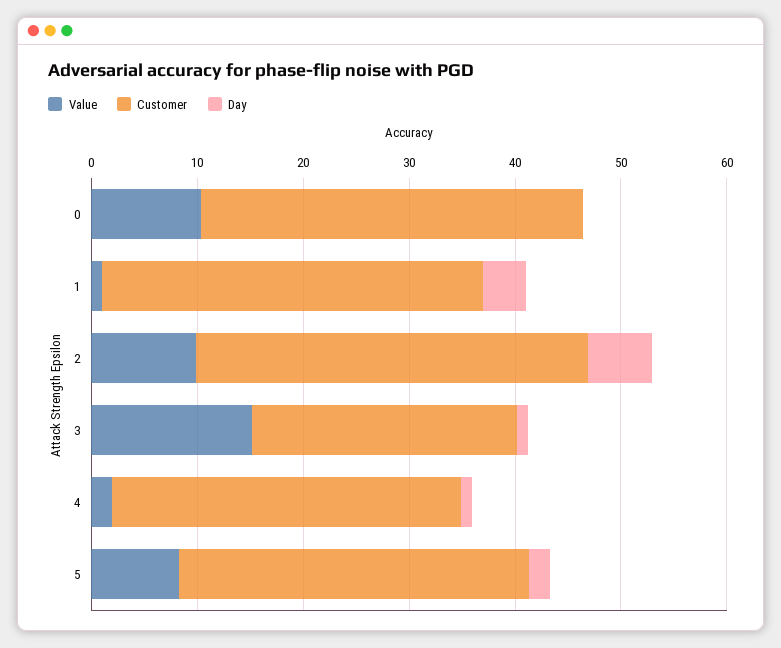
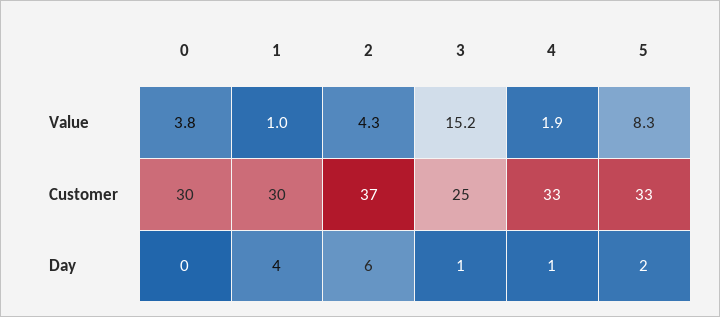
Value, 0: 10 -> 3.8
Customer, 0: 36 -> 30
Customer, 1: 36 -> 30
Value, 2: 10 -> 4.3

